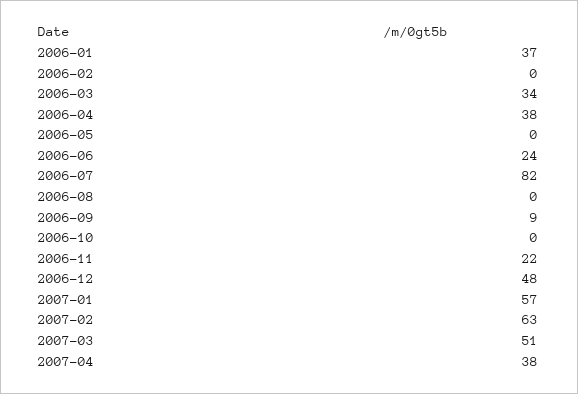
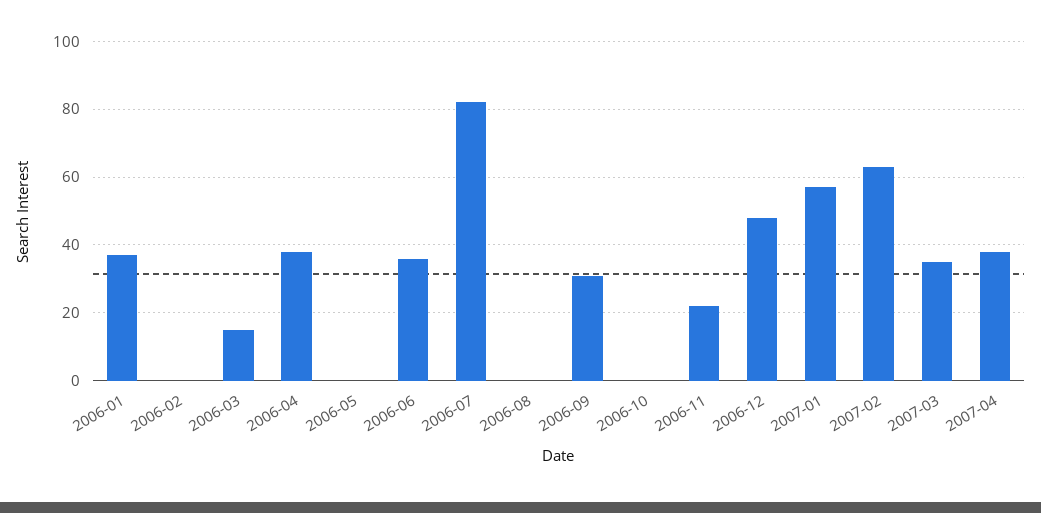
2006-03: 34 -> 15
2006-06: 24 -> 35
2006-09: 9 -> 30
2007-03: 51 -> 35

